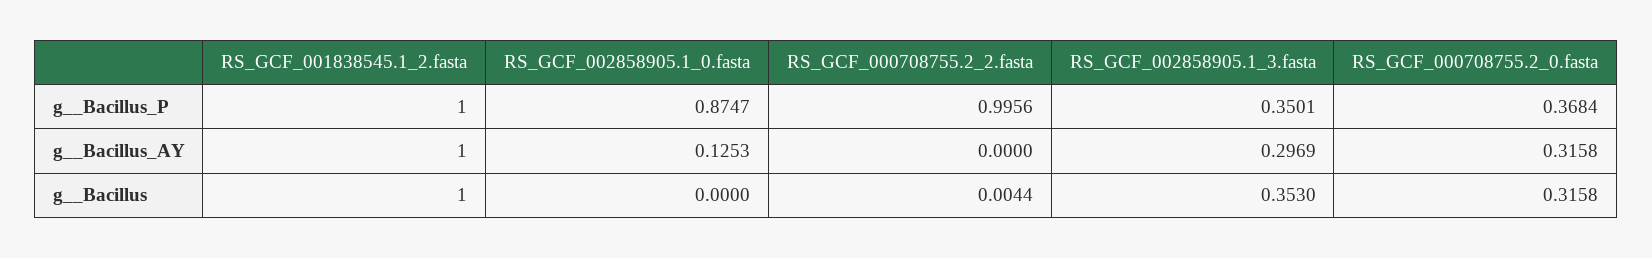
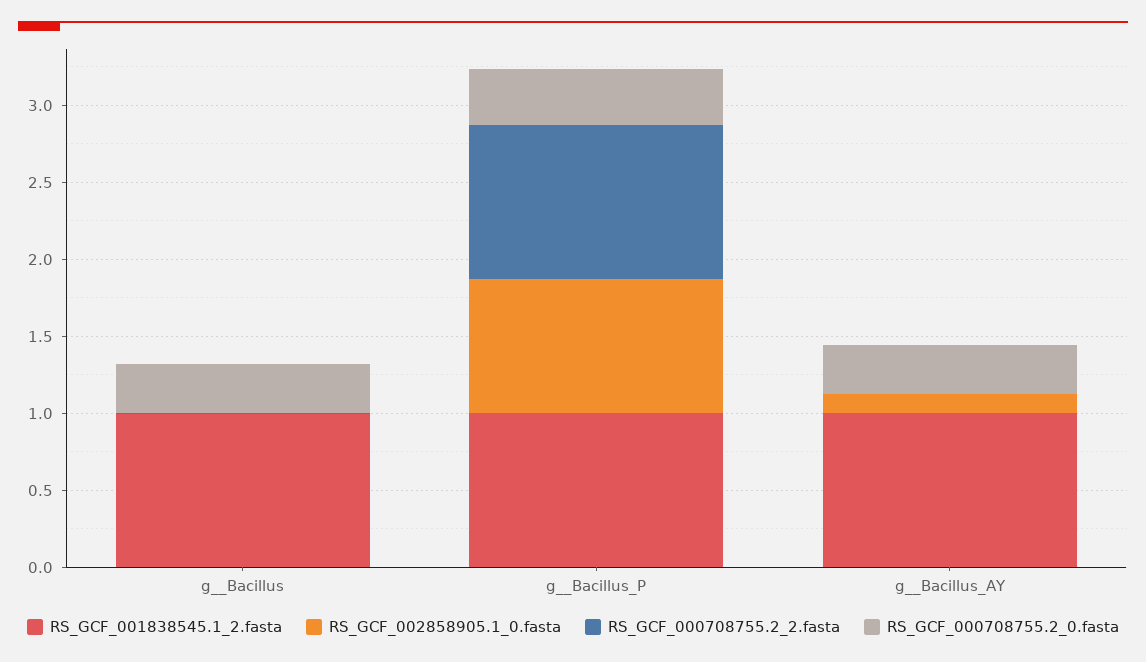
RS_GCF_002858905.1_3.fasta, g__Bacillus_P: 0.3501 -> none
RS_GCF_002858905.1_3.fasta, g__Bacillus_AY: 0.2969 -> none
RS_GCF_002858905.1_3.fasta, g__Bacillus: 0.353 -> none

